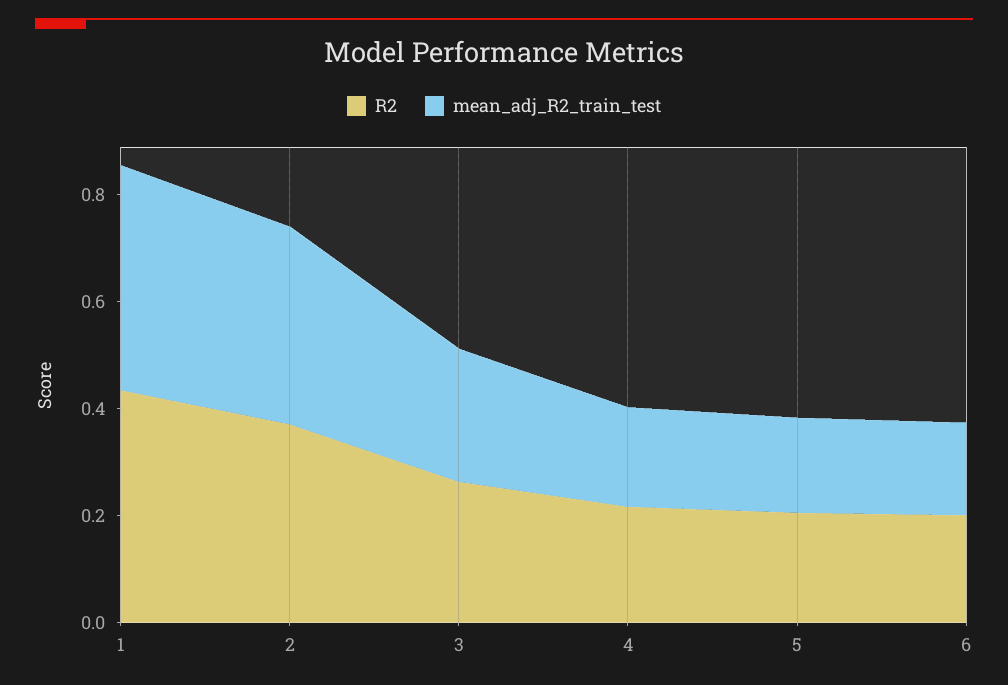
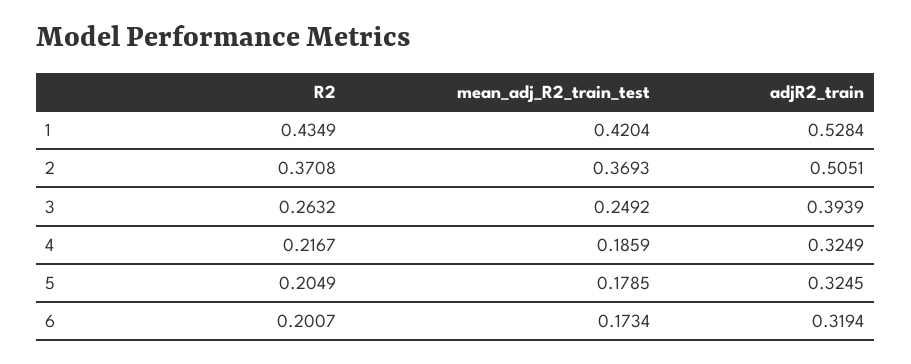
adjR2_train, 1: none -> 0.5284
adjR2_train, 2: none -> 0.5051
adjR2_train, 3: none -> 0.3939
adjR2_train, 4: none -> 0.3249
adjR2_train, 5: none -> 0.3245
adjR2_train, 6: none -> 0.3194

